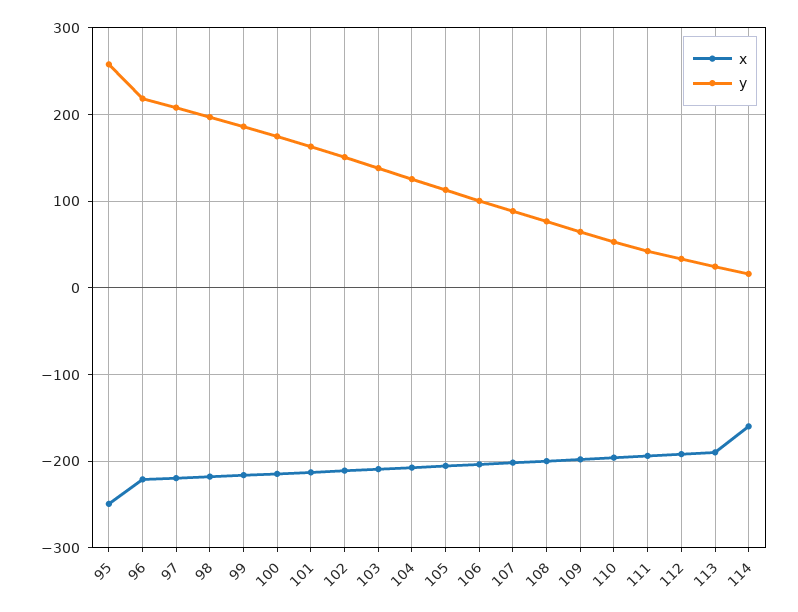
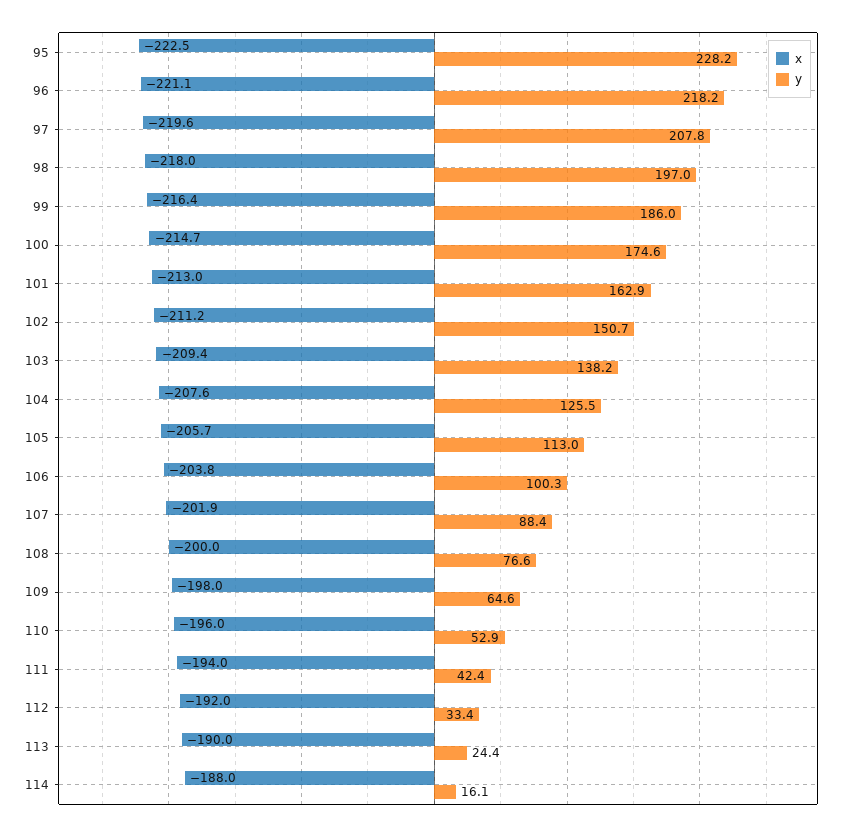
x, 95: -250 -> -222.5
y, 95: 260 -> 228.2
x, 114: -160 -> -188

